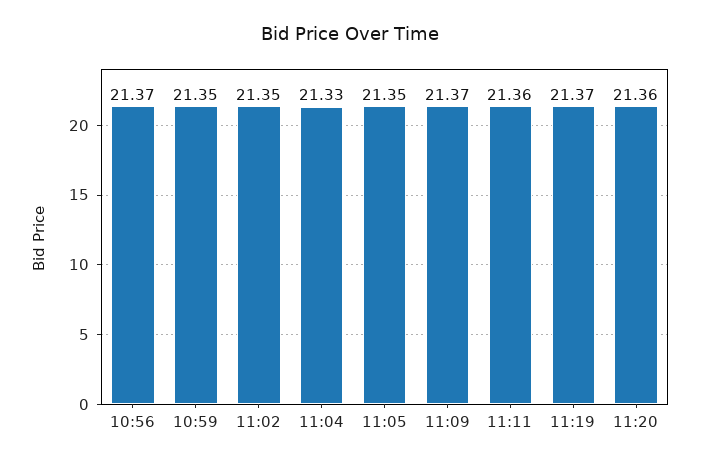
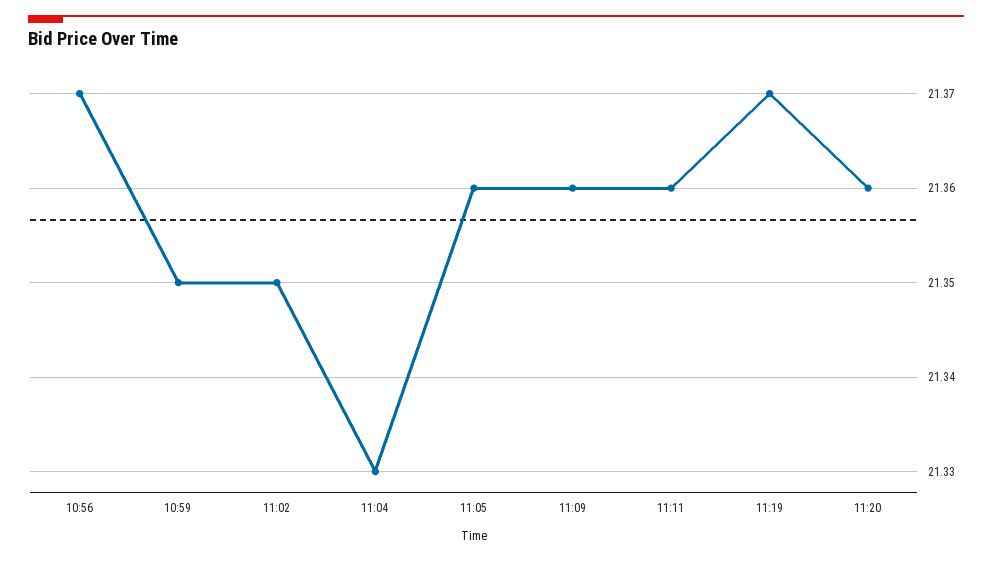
11:05: 21.35 -> 21.36
11:09: 21.37 -> 21.36

